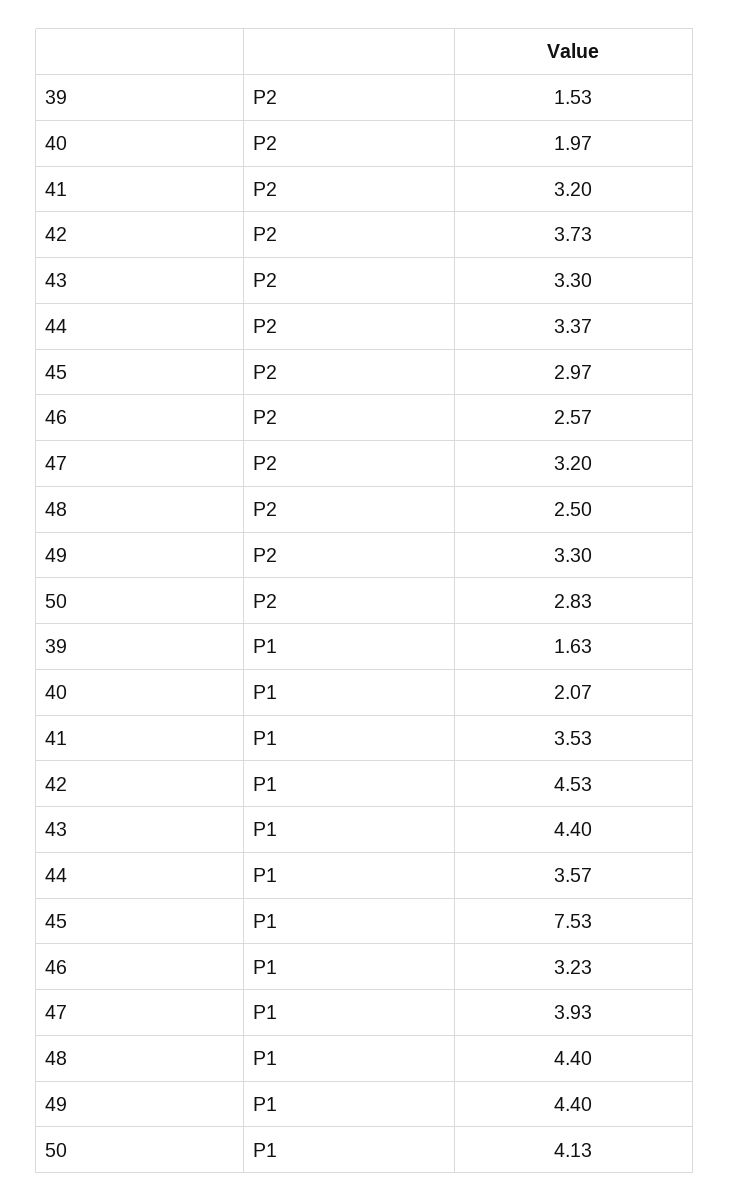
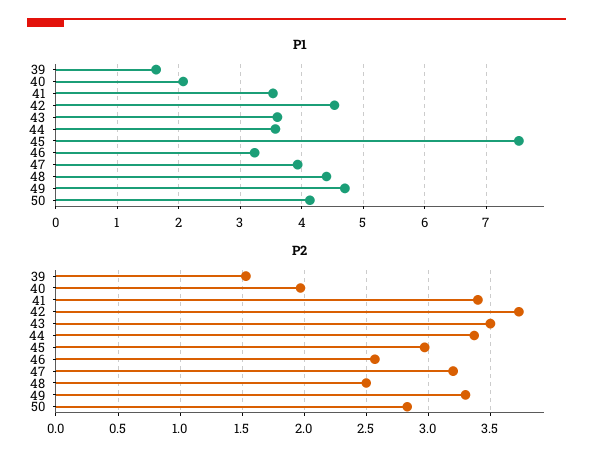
P2, 41: 3.2 -> 3.4
P2, 43: 3.3 -> 3.5
P1, 43: 4.4 -> 3.6
P1, 49: 4.4 -> 4.7

